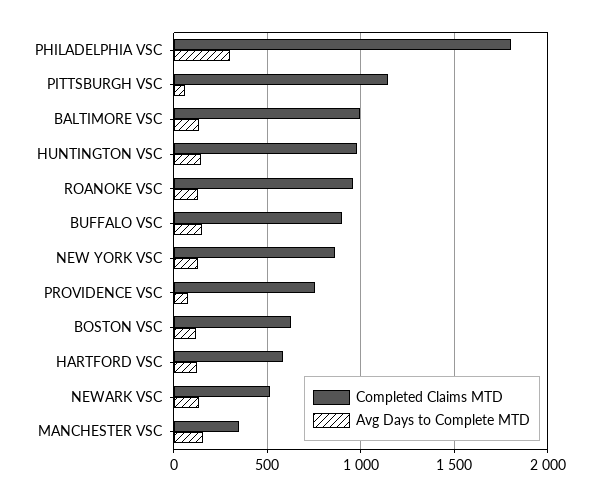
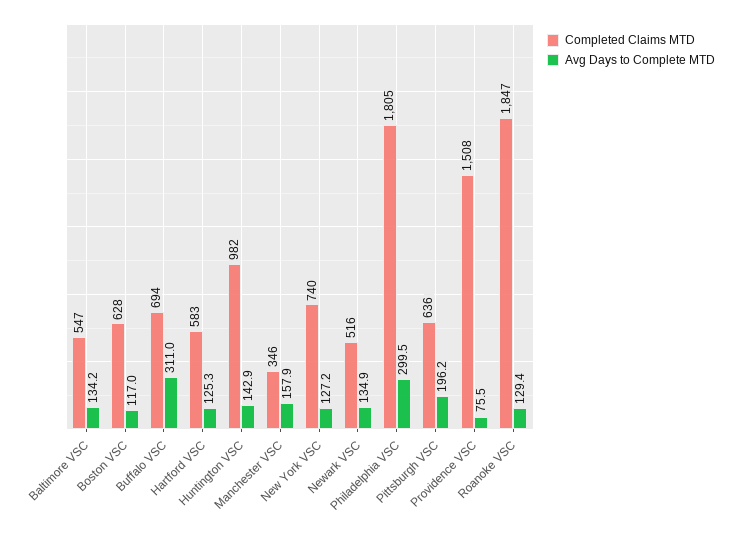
Completed Claims MTD, PITTSBURGH VSC: 1150 -> 636
Avg Days to Complete MTD, PITTSBURGH VSC: 50 -> 196.2
Completed Claims MTD, BALTIMORE VSC: 1000 -> 547
Completed Claims MTD, ROANOKE VSC: 950 -> 1847
Completed Claims MTD, BUFFALO VSC: 900 -> 694
Avg Days to Complete MTD, BUFFALO VSC: 150 -> 311
Completed Claims MTD, NEW YORK VSC: 850 -> 740
Completed Claims MTD, PROVIDENCE VSC: 750 -> 1508

